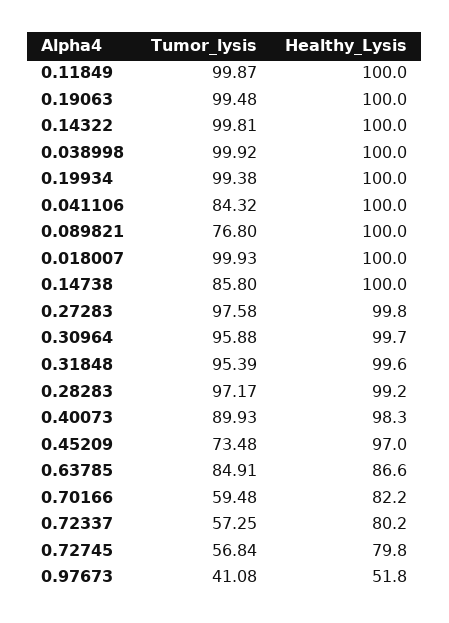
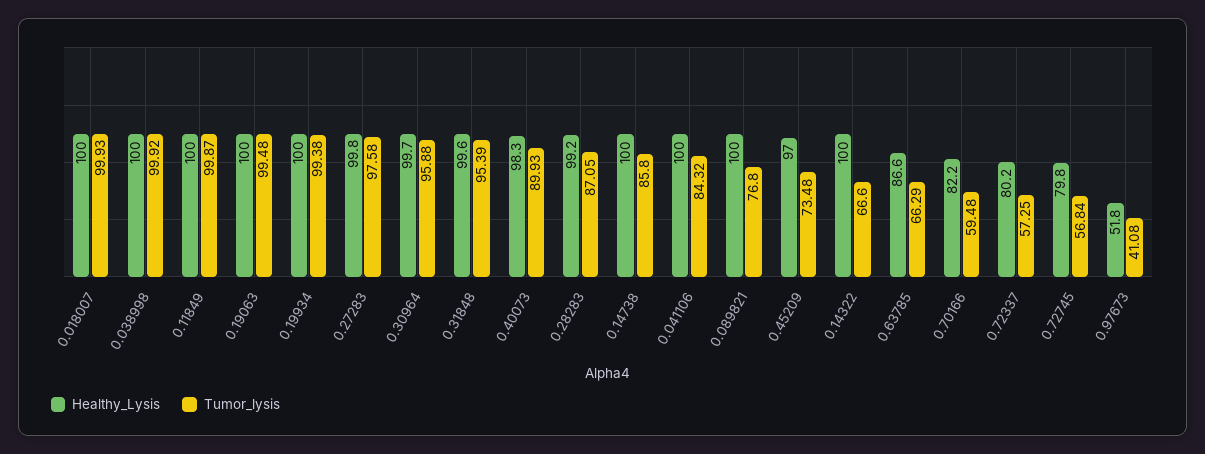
Tumor_lysis, 0.14322: 99.81 -> 66.6
Tumor_lysis, 0.28283: 97.17 -> 87.05
Tumor_lysis, 0.63785: 84.91 -> 66.29

